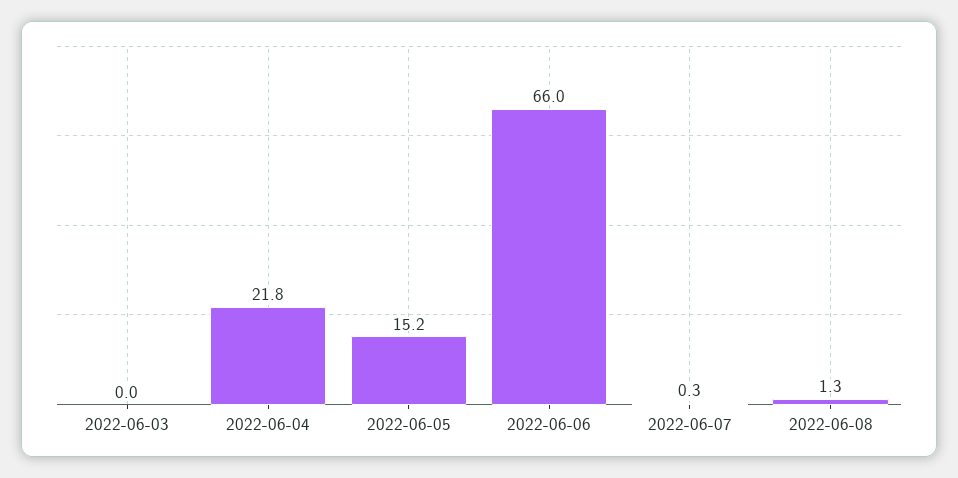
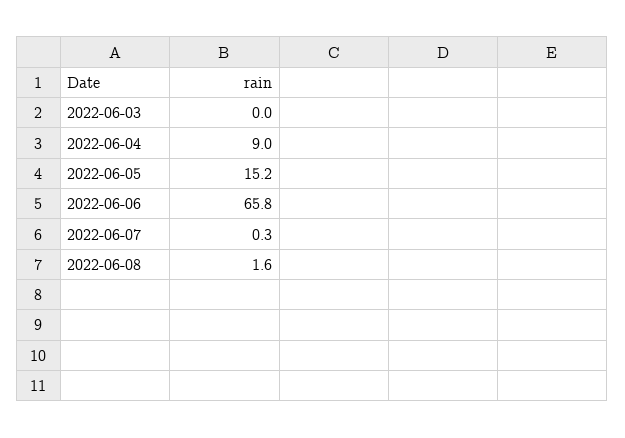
2022-06-04: 21.8 -> 9
2022-06-06: 66 -> 65.8
2022-06-08: 1.3 -> 1.6

